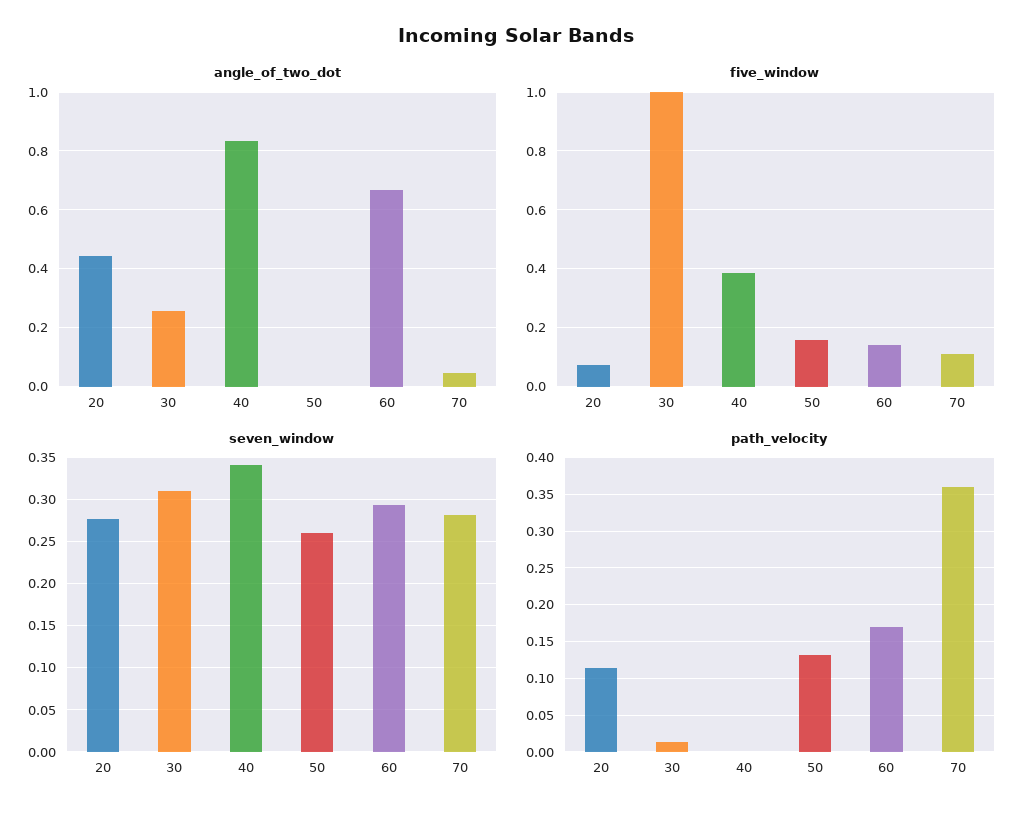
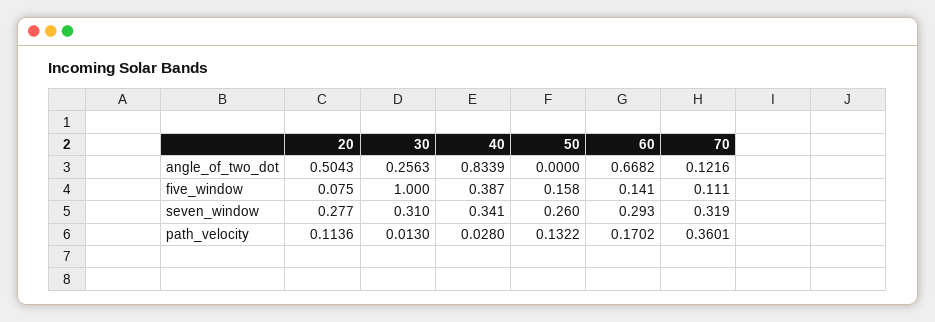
angle_of_two_dot, 20: 0.45 -> 0.5043
angle_of_two_dot, 70: 0.05 -> 0.1216
seven_window, 70: 0.28 -> 0.319
path_velocity, 40: 0 -> 0.028

